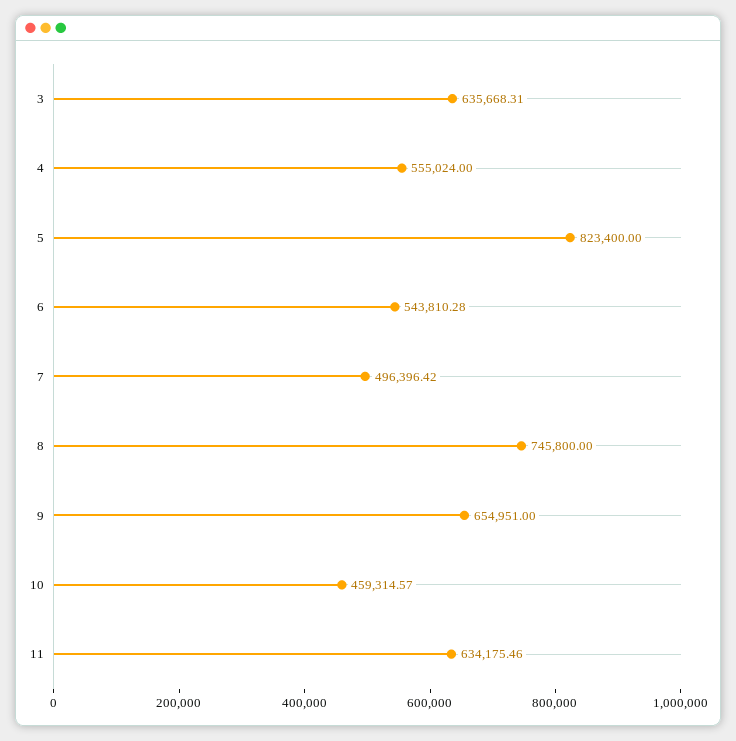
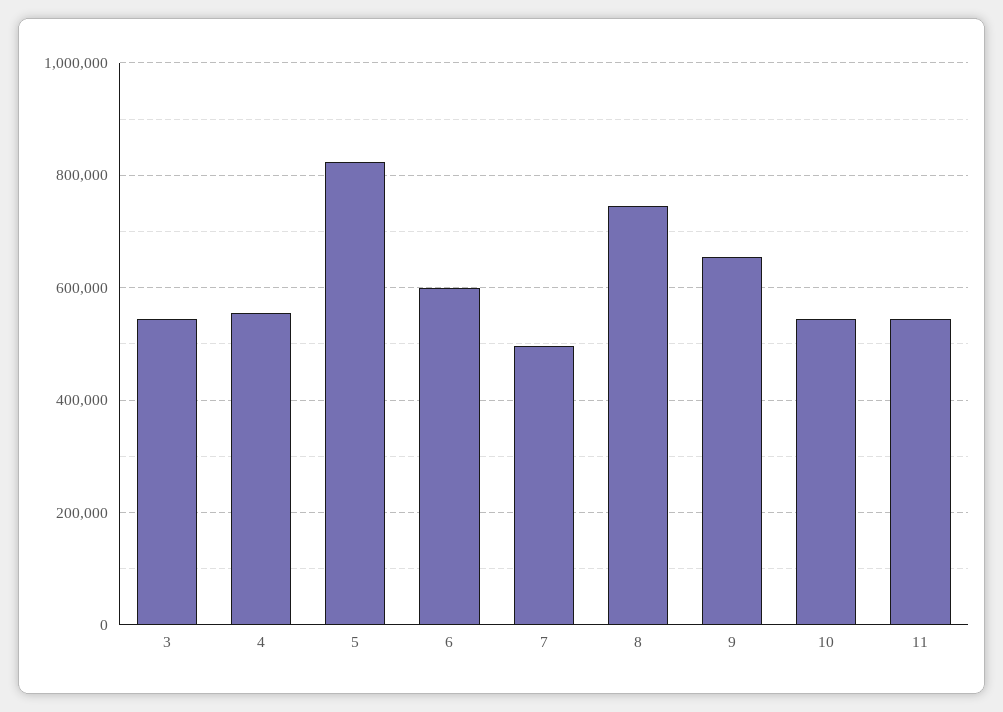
3: 635668.31 -> 540000
6: 543810.28 -> 600000
10: 459314.57 -> 540000
11: 634175.46 -> 540000

